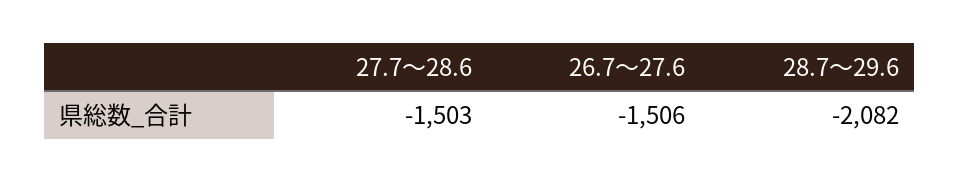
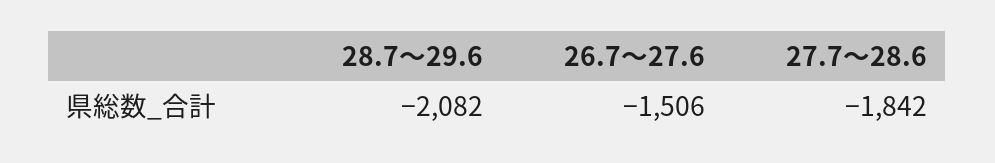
27.7～28.6: -1503 -> -1842

